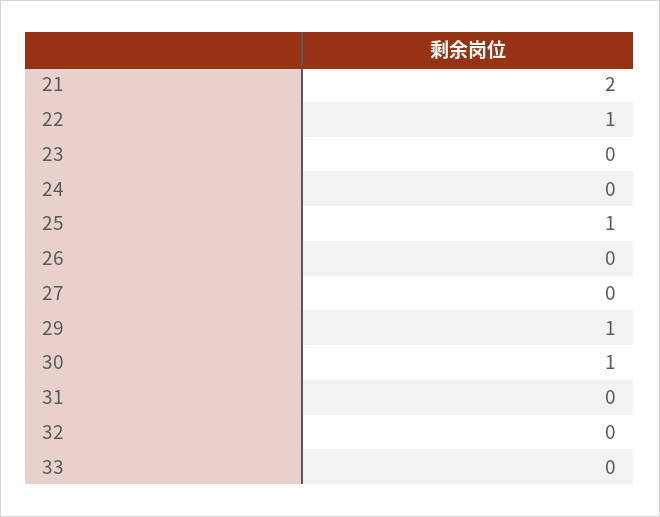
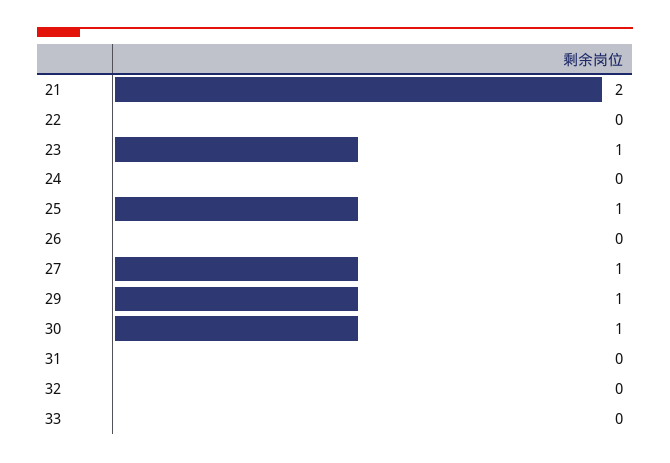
22: 1 -> 0
23: 0 -> 1
27: 0 -> 1

